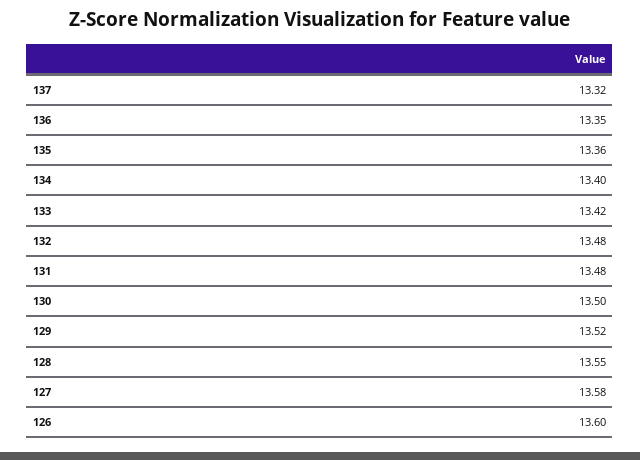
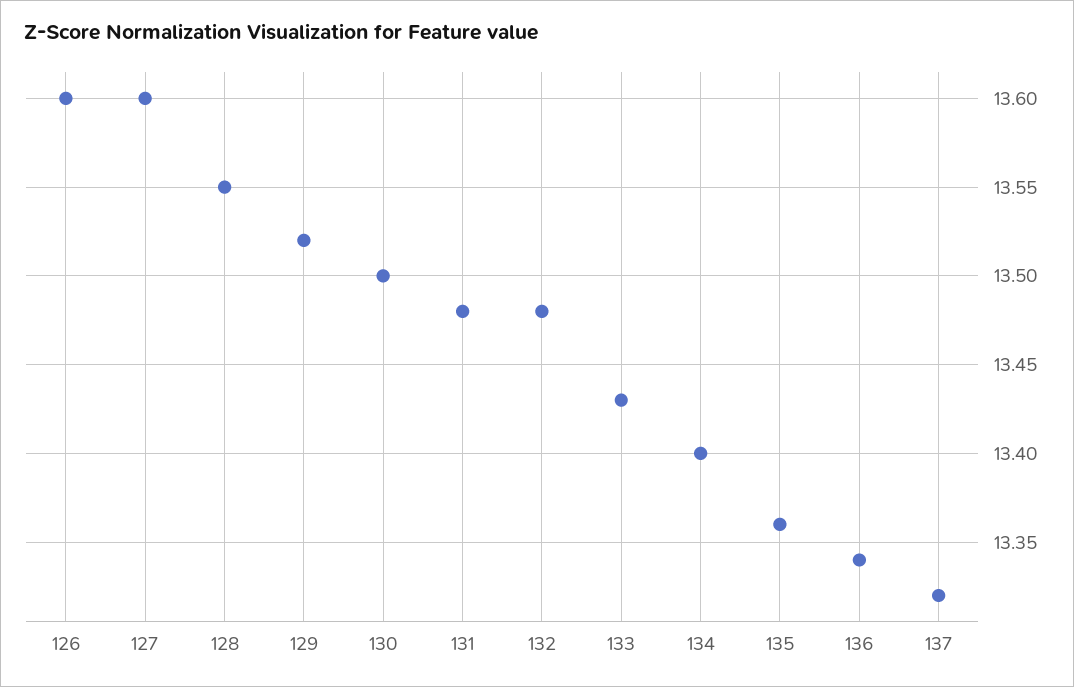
136: 13.35 -> 13.34
133: 13.42 -> 13.43
127: 13.58 -> 13.6

